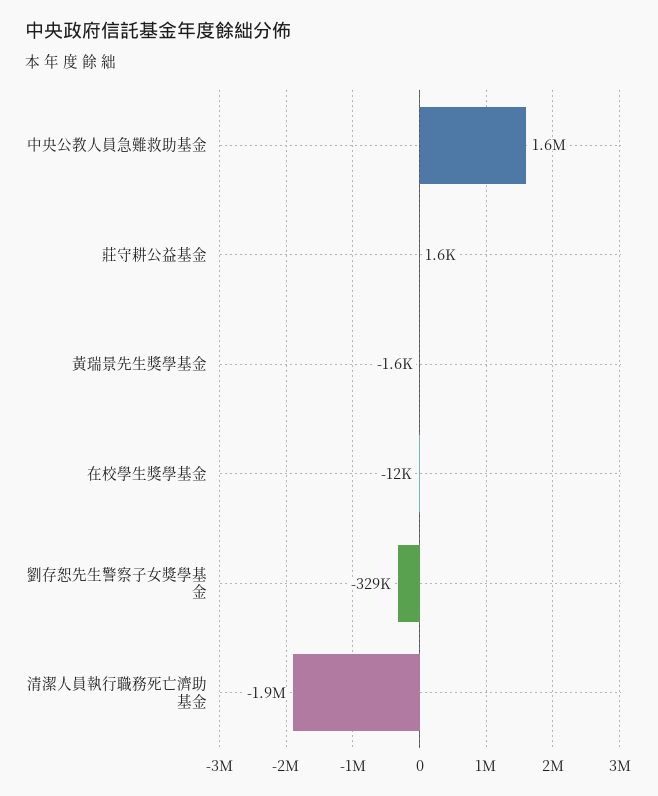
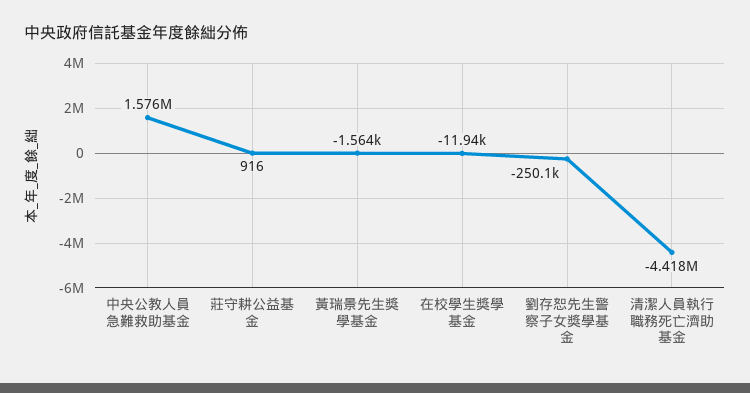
莊守耕公益基金: 1600 -> 916
劉存恕先生警察子女獎學基金: -329000 -> -250100
清潔人員執行職務死亡濟助基金: -1900000 -> -4418000

